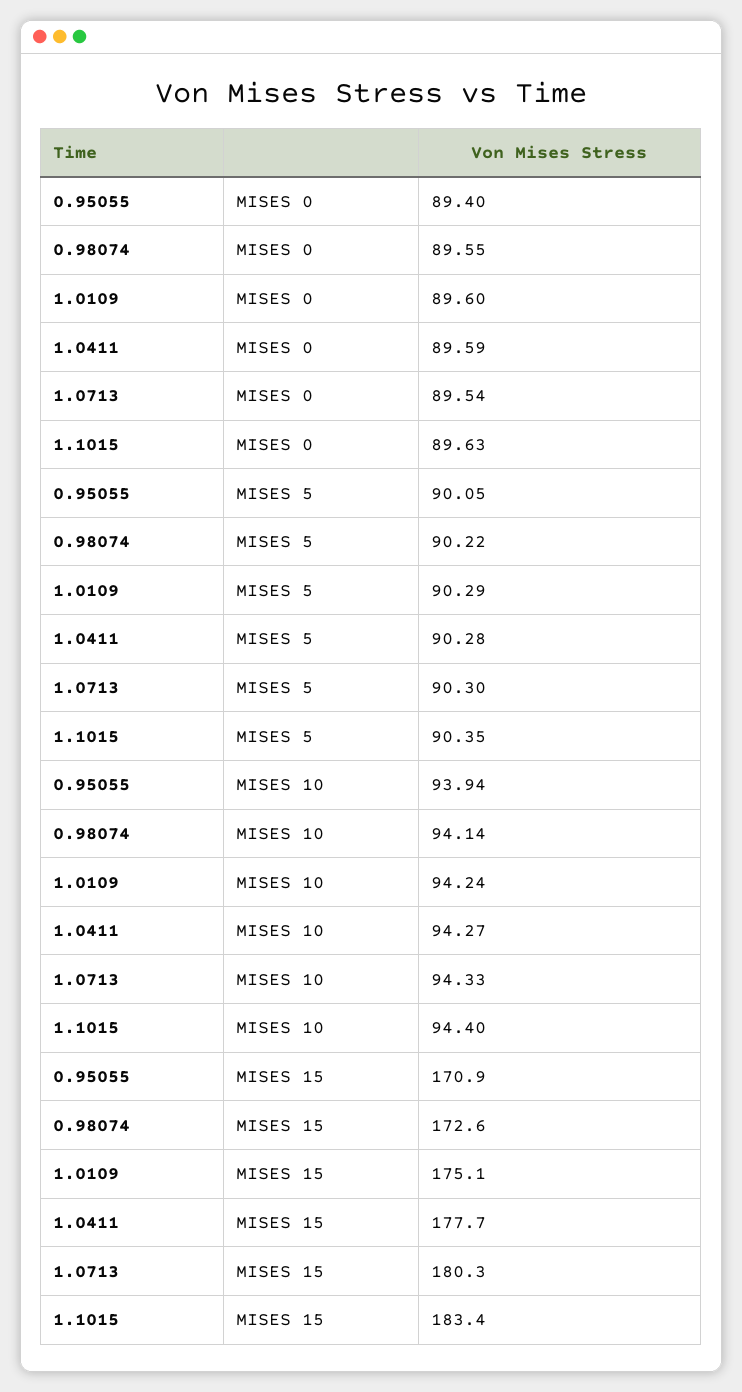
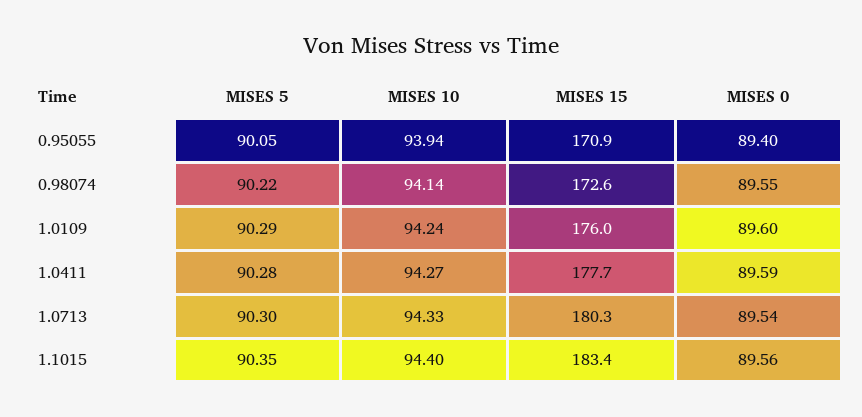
1.1015, MISES 0: 89.63 -> 89.56
1.0109, MISES 15: 175.1 -> 176

